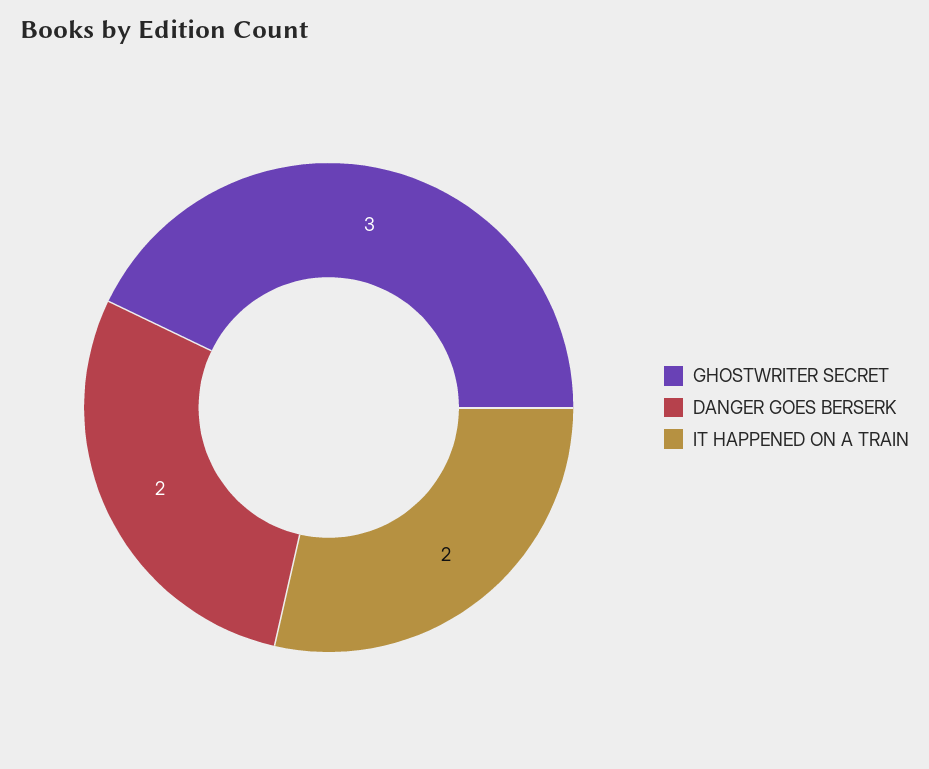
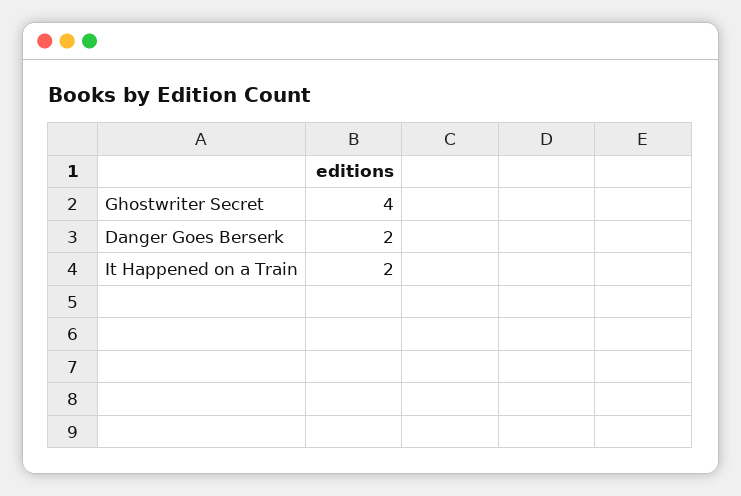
GHOSTWRITER SECRET: 3 -> 4

